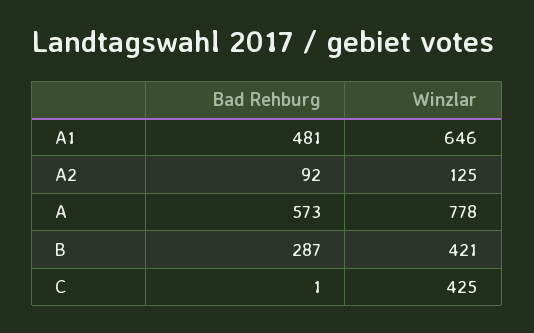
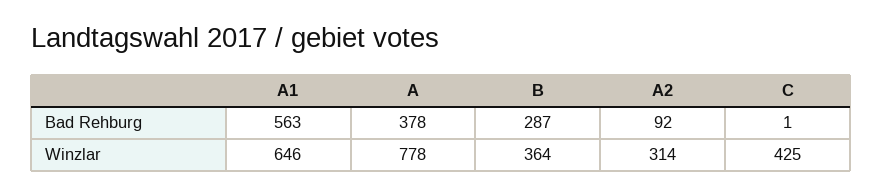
Bad Rehburg, A1: 481 -> 563
Winzlar, A2: 125 -> 314
Bad Rehburg, A: 573 -> 378
Winzlar, B: 421 -> 364

